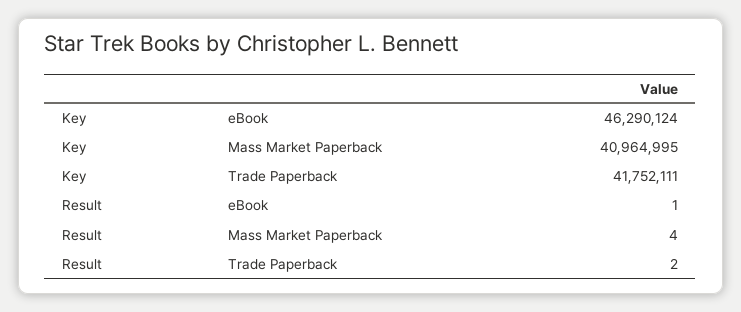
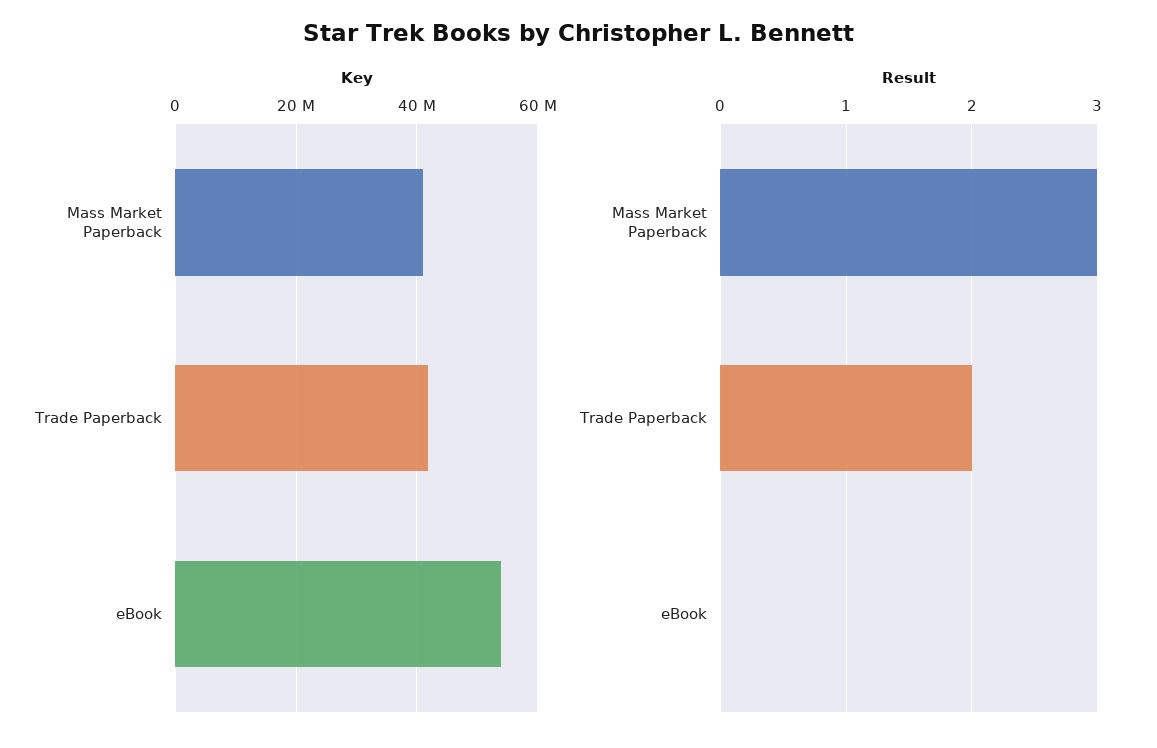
Key, eBook: 46290124 -> 54000000
Result, eBook: 1 -> 0
Result, Mass Market Paperback: 4 -> 3

